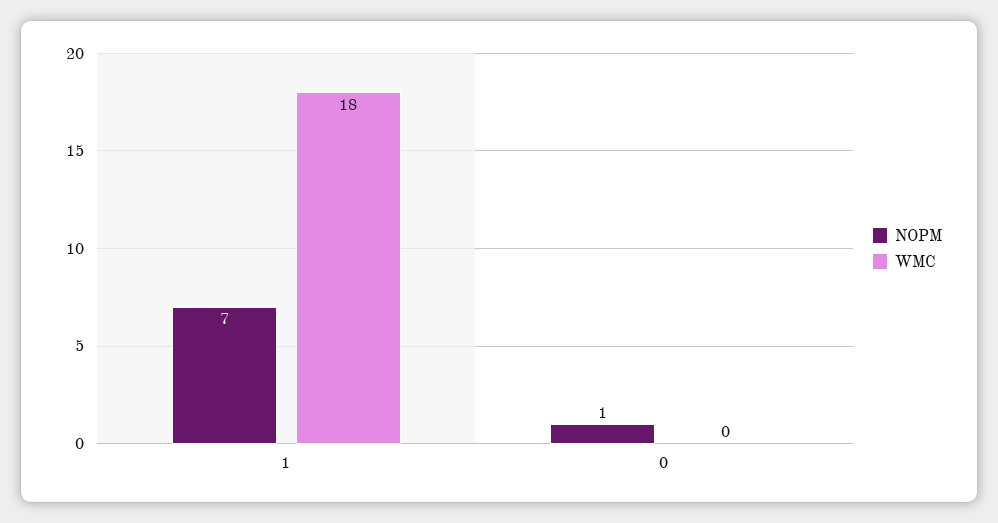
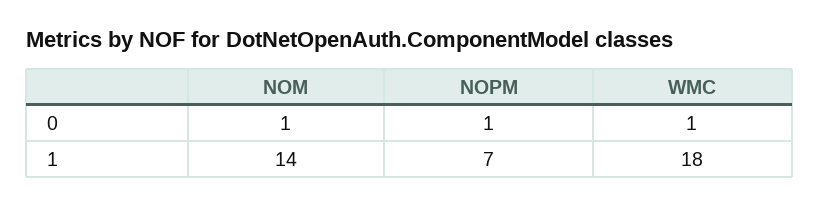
WMC, 0: 0 -> 1
NOM, 0: none -> 1
NOM, 1: none -> 14

